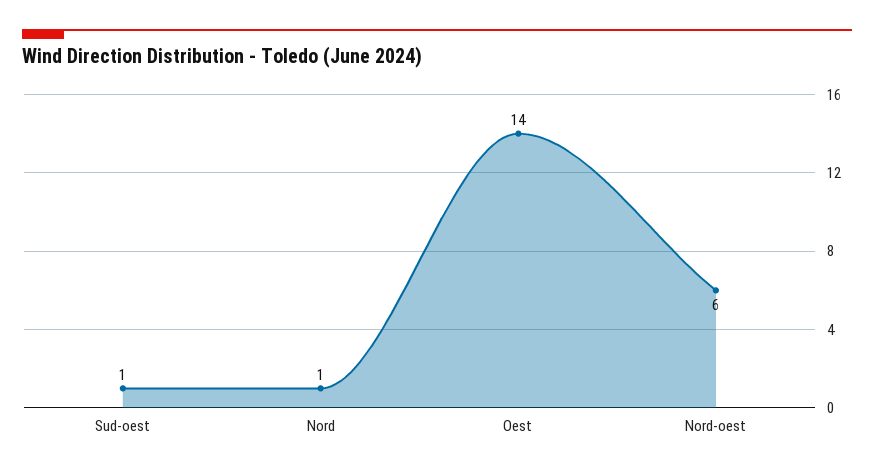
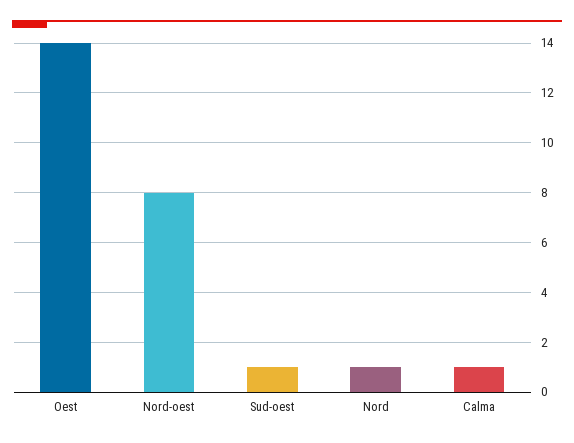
Nord-oest: 6 -> 8
Calma: none -> 1

